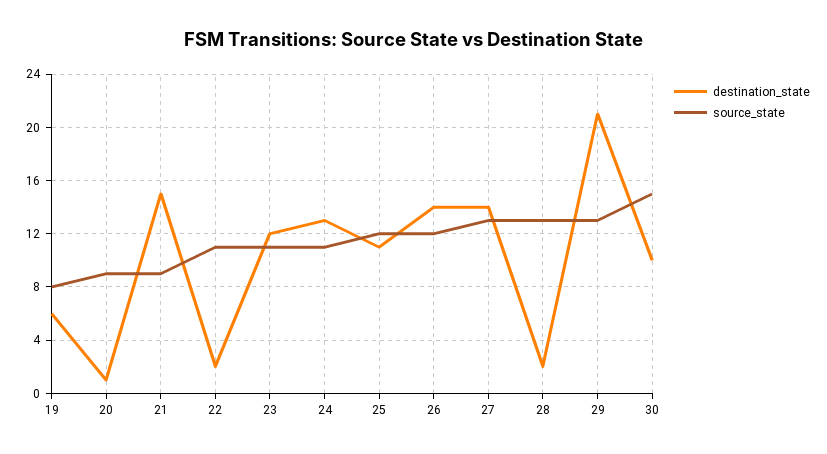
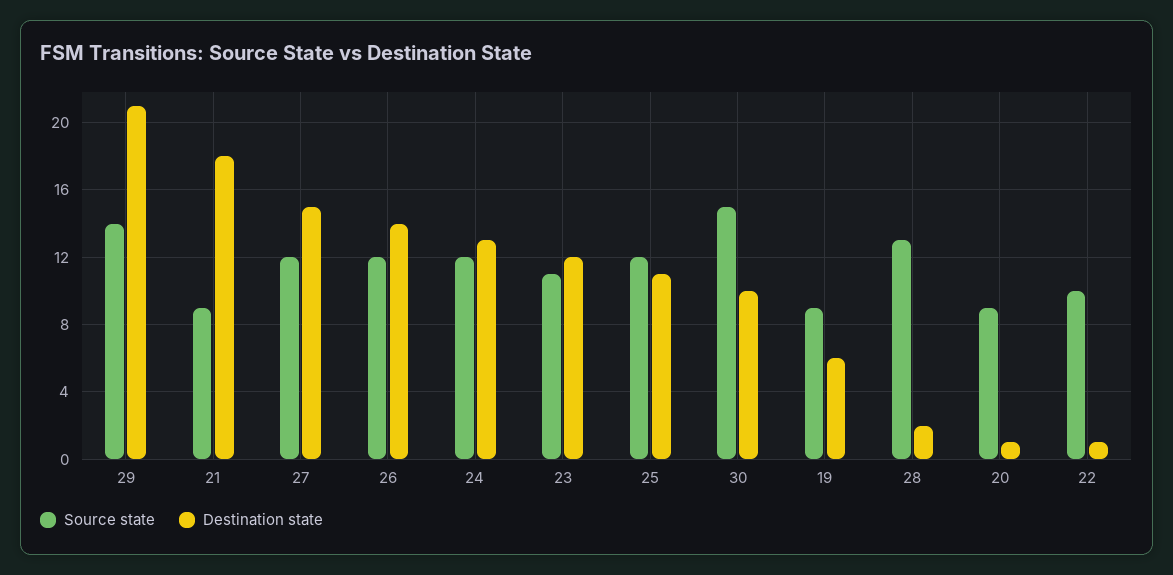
source_state, 19: 8 -> 9
destination_state, 21: 15 -> 18
destination_state, 22: 2 -> 1
source_state, 22: 11 -> 10
source_state, 24: 11 -> 12
destination_state, 27: 14 -> 15
source_state, 27: 13 -> 12
source_state, 29: 13 -> 14

